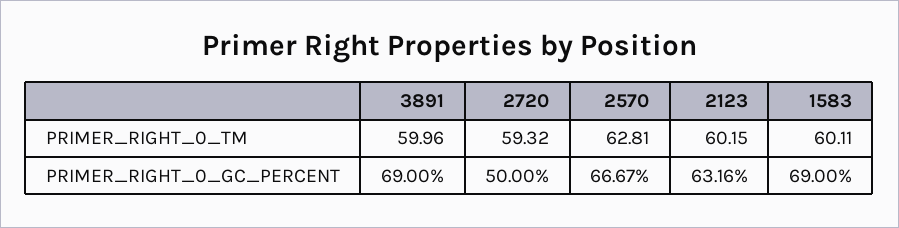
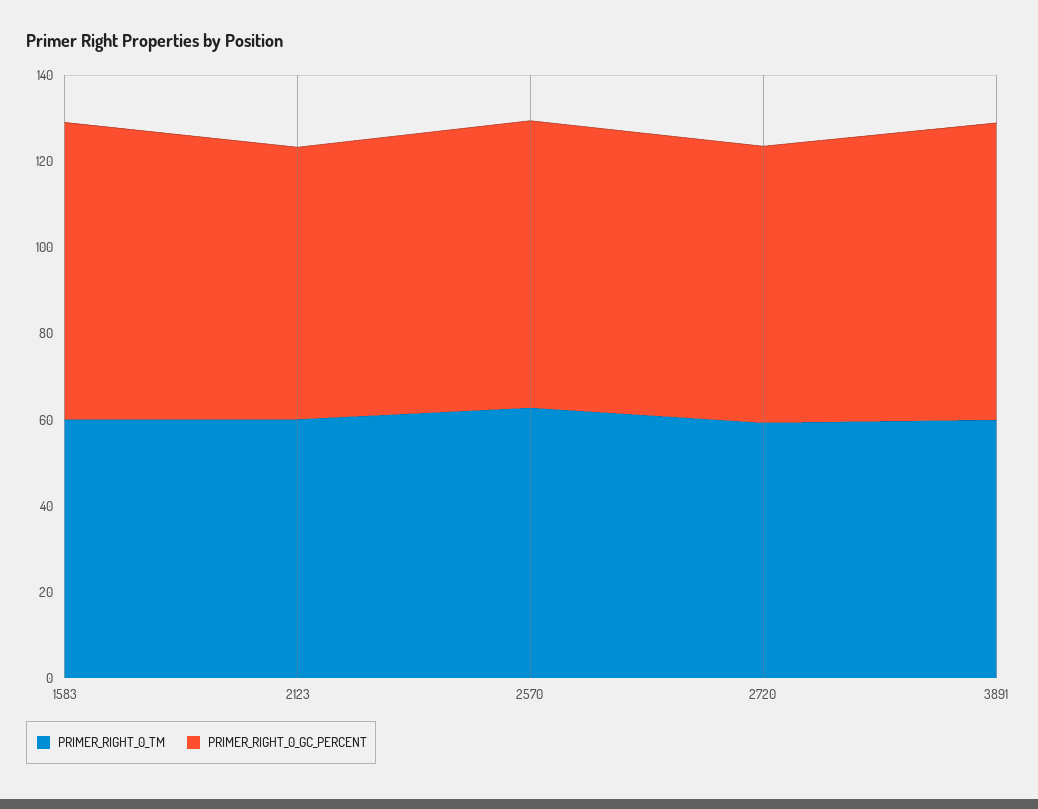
PRIMER_RIGHT_0_GC_PERCENT, 2720: 50 -> 65

